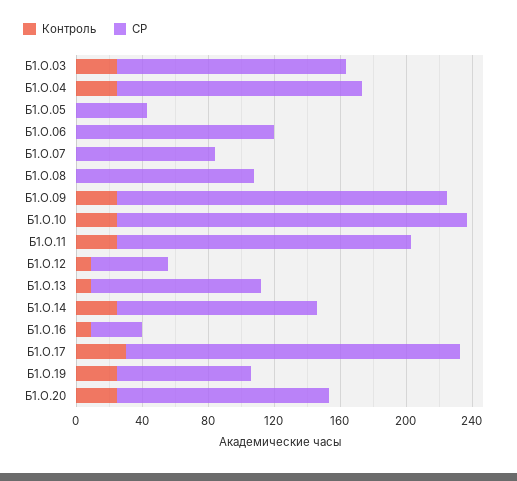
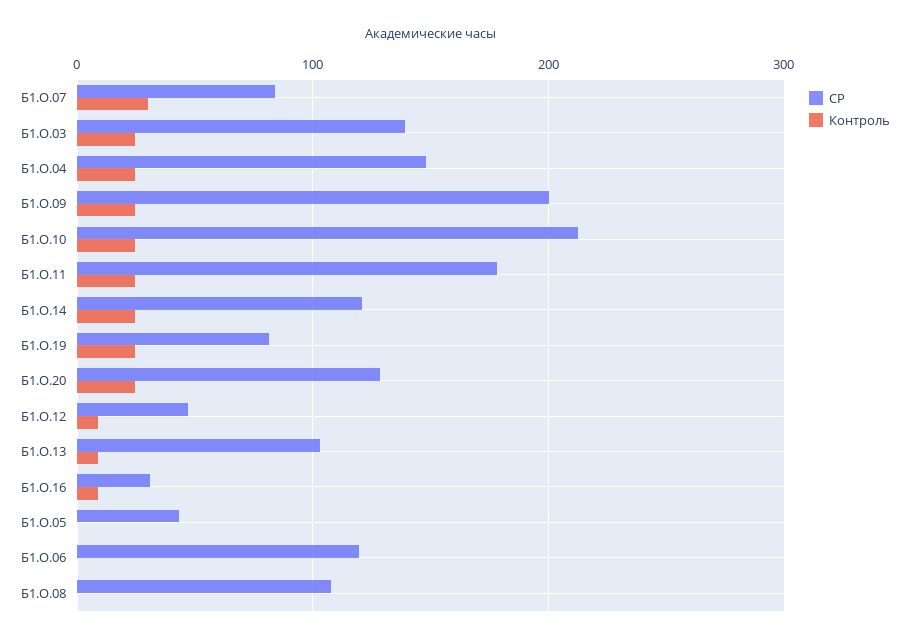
Контроль, Б1.О.07: 0 -> 30
Контроль, Б1.О.17: 30 -> none
СР, Б1.О.17: 200 -> none

